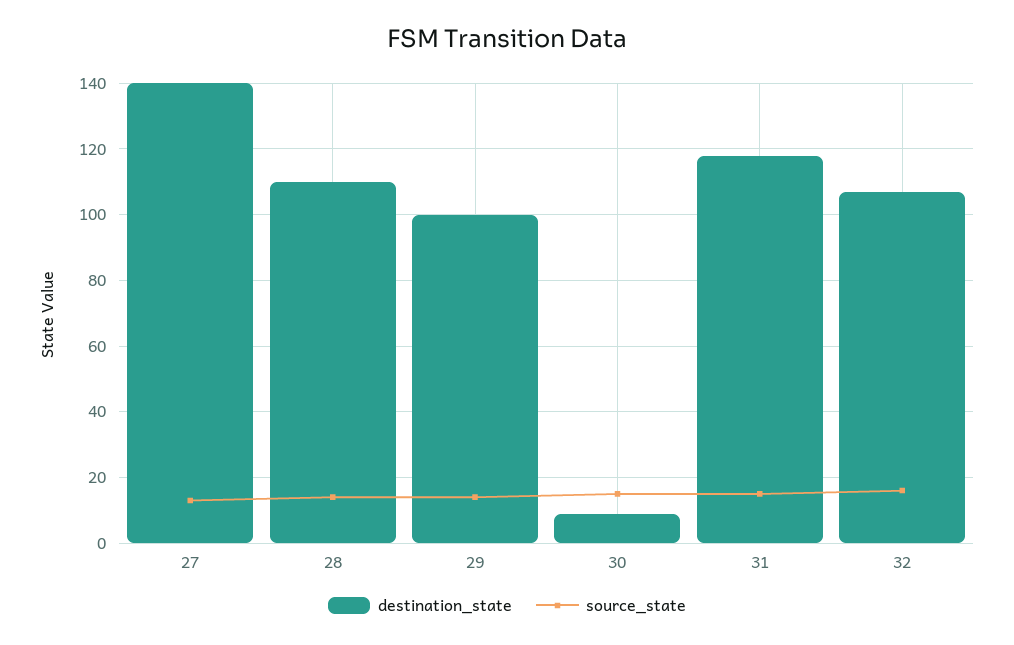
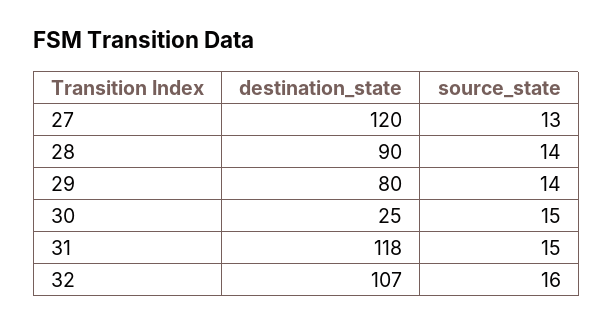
destination_state, 27: 140 -> 120
destination_state, 28: 110 -> 90
destination_state, 29: 100 -> 80
destination_state, 30: 10 -> 25

